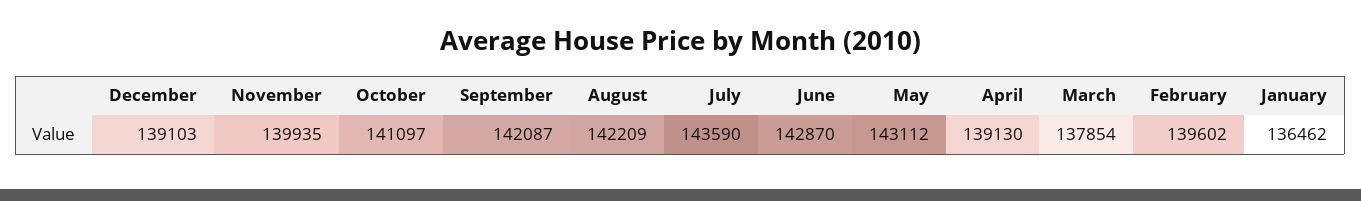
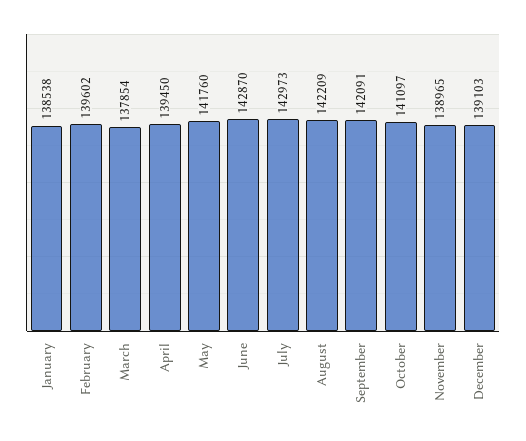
November: 139935 -> 138965
September: 142087 -> 142091
July: 143590 -> 142973
May: 143112 -> 141760
April: 139130 -> 139450
January: 136462 -> 138538

